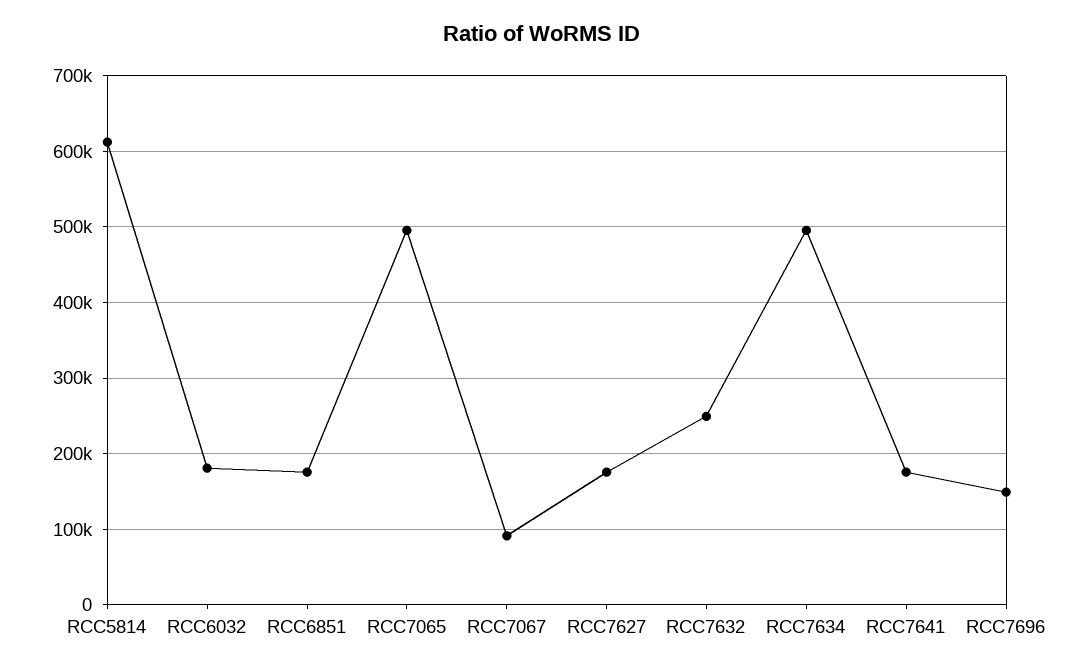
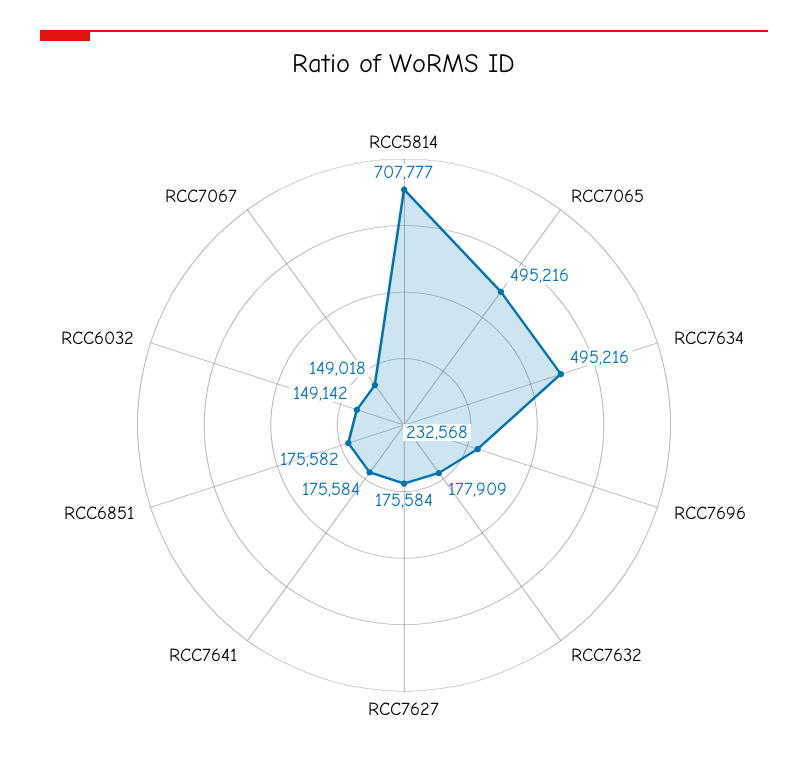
RCC5814: 610000 -> 707777
RCC6032: 180000 -> 149142
RCC7067: 90000 -> 149018
RCC7632: 250000 -> 177909
RCC7696: 150000 -> 232568

